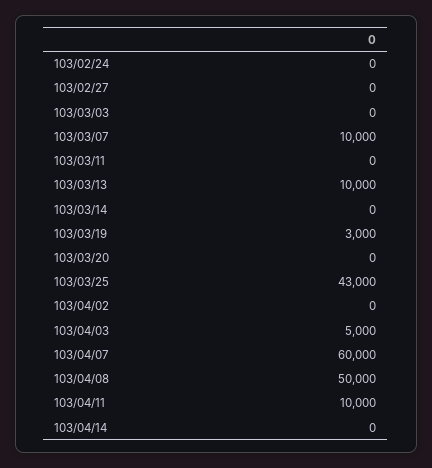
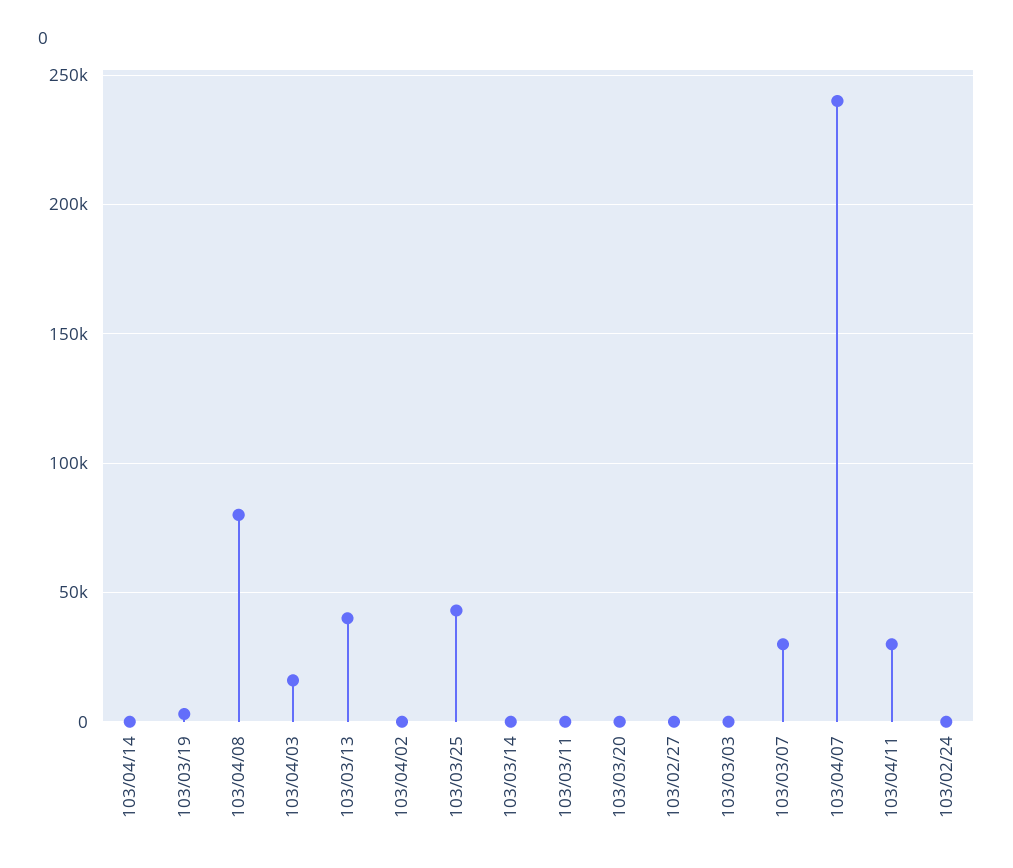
103/03/07: 10000 -> 30000
103/03/13: 10000 -> 40000
103/04/03: 5000 -> 15000
103/04/07: 60000 -> 240000
103/04/08: 50000 -> 80000
103/04/11: 10000 -> 30000

